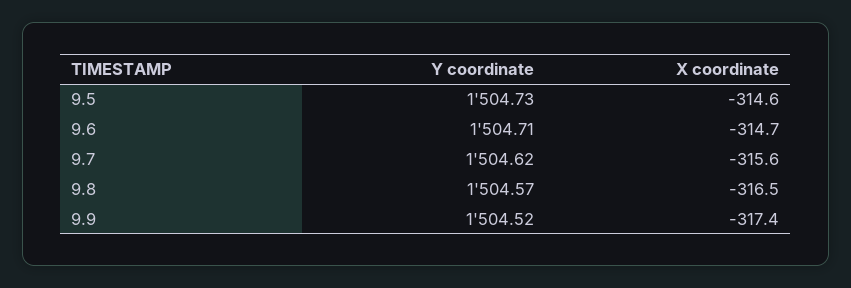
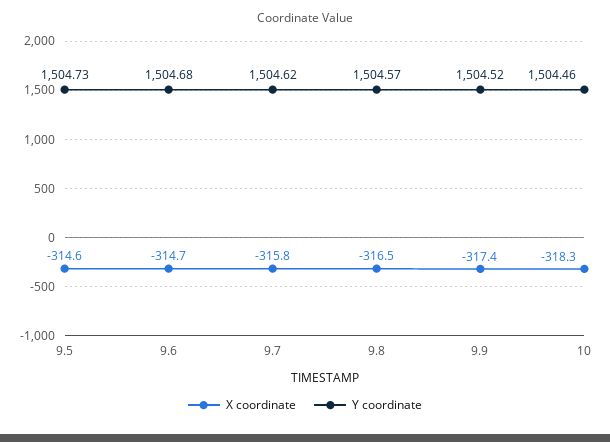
Y coordinate, 9.6: 1504.71 -> 1504.68
X coordinate, 9.7: -315.6 -> -315.8
X coordinate, 10: none -> -318.3
Y coordinate, 10: none -> 1504.46

